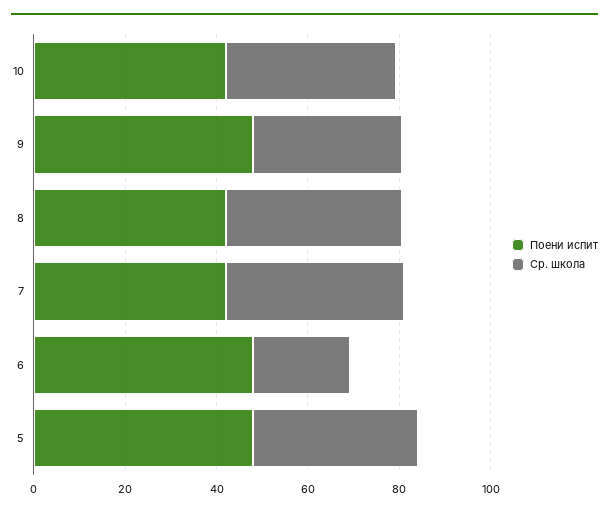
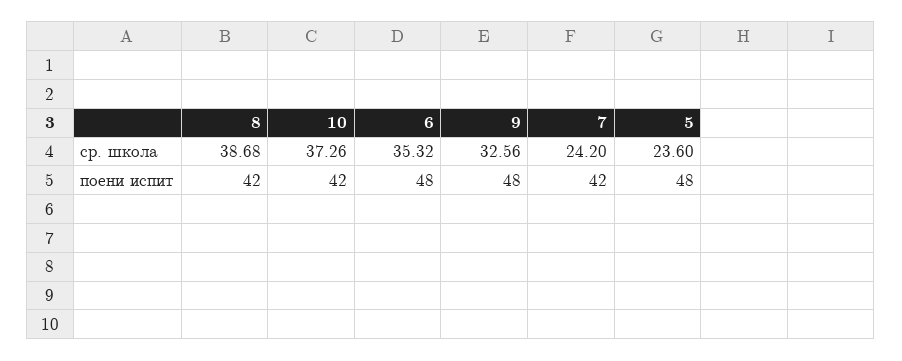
Ср. школа, 7: 40 -> 24.2
Ср. школа, 6: 20 -> 35.32
Ср. школа, 5: 35 -> 23.6

